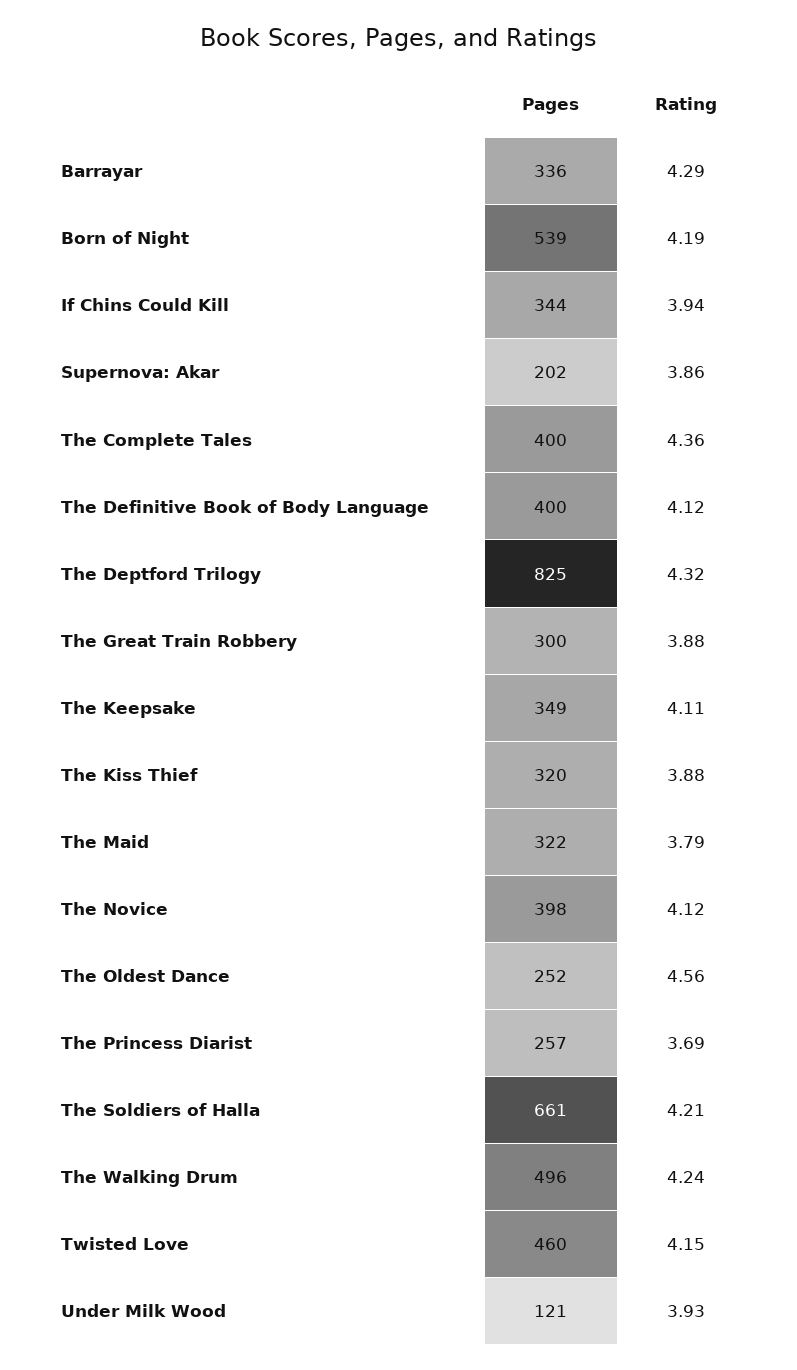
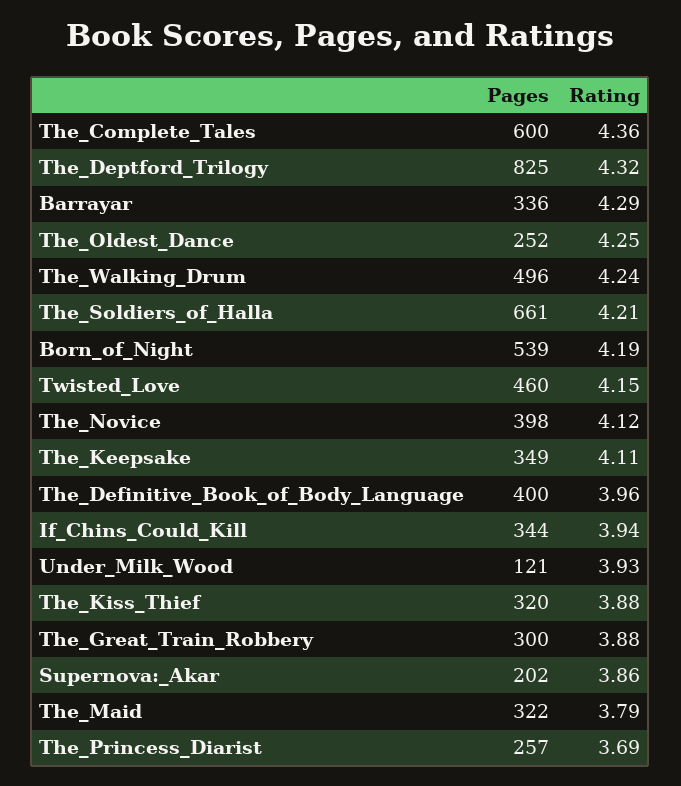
Pages, The Complete Tales: 400 -> 600
Rating, The Definitive Book of Body Language: 4.12 -> 3.96
Rating, The Oldest Dance: 4.56 -> 4.25

